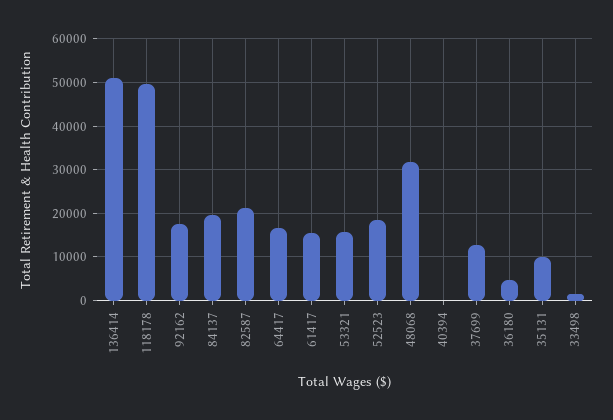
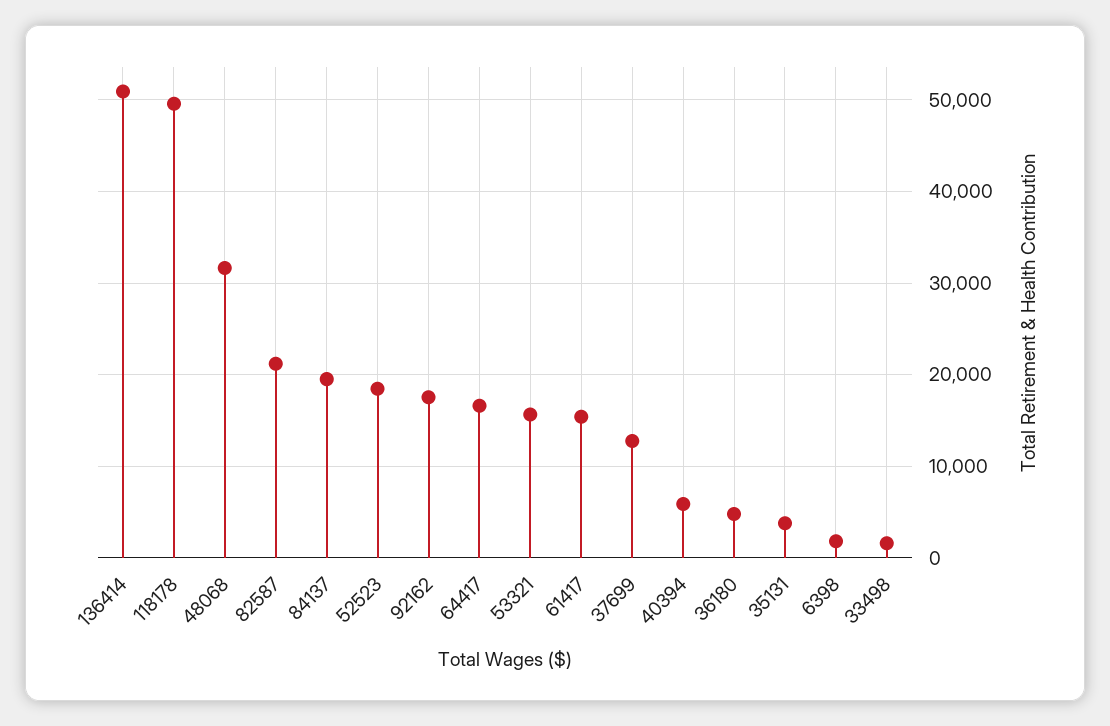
40394: 0 -> 6000
35131: 10000 -> 4000
6398: none -> 2000

